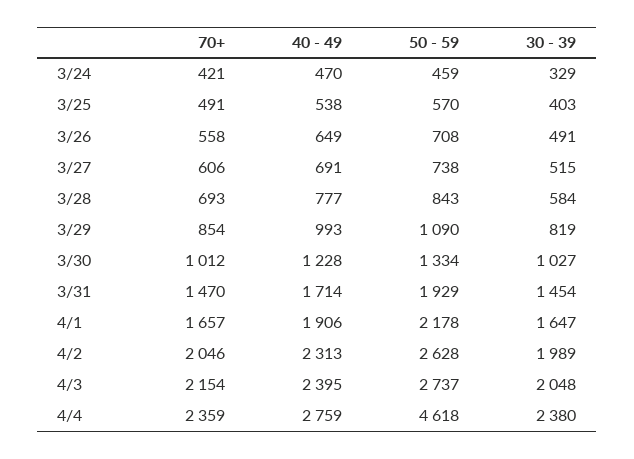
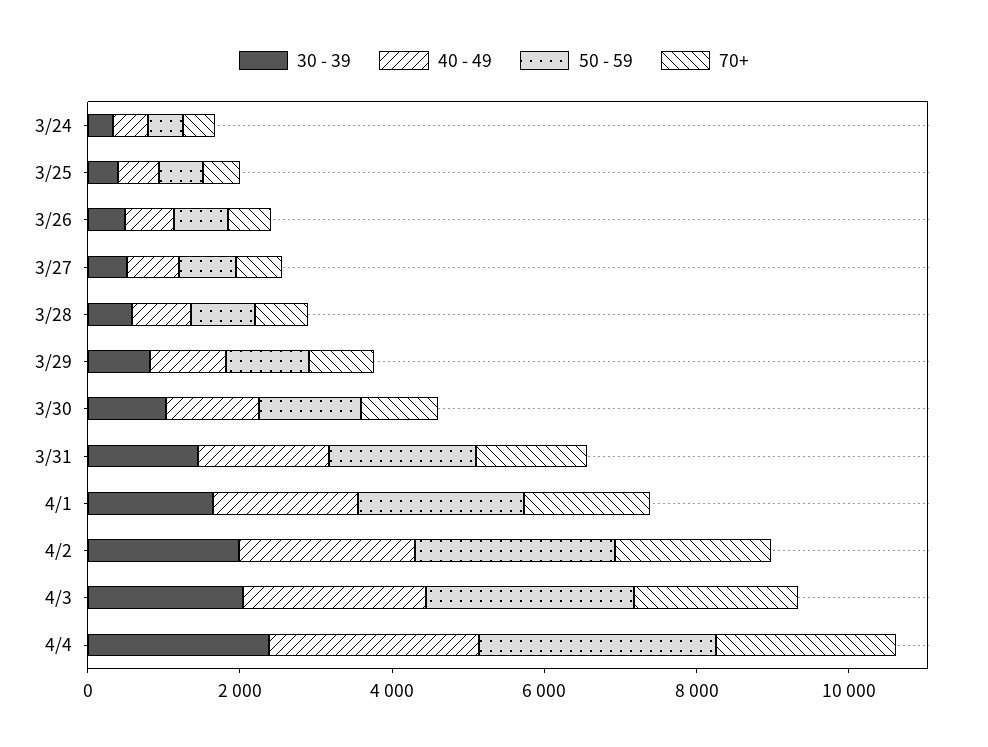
50 - 59, 4/4: 4618 -> 3000

